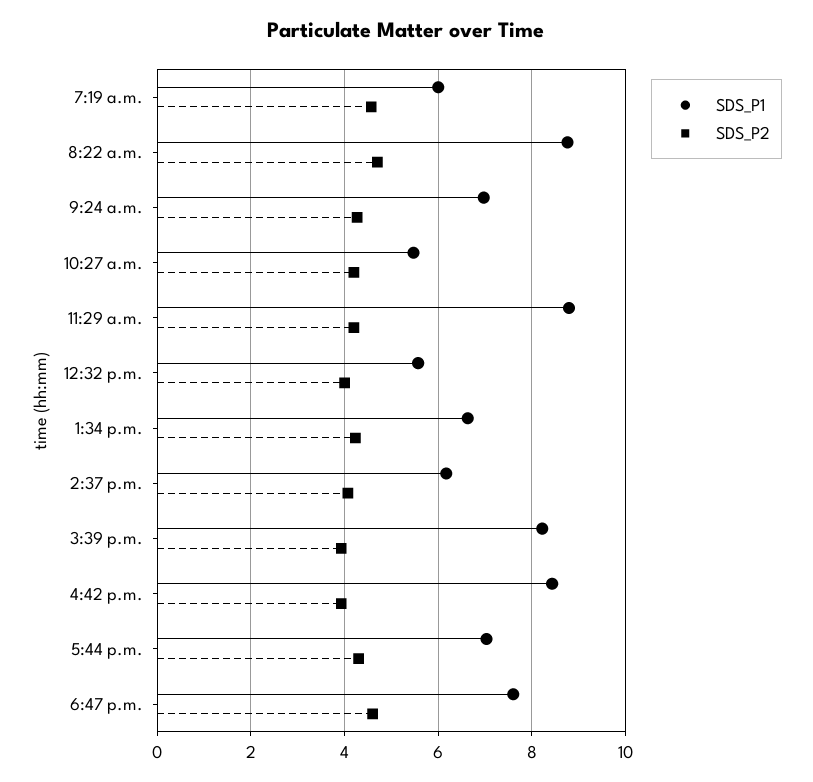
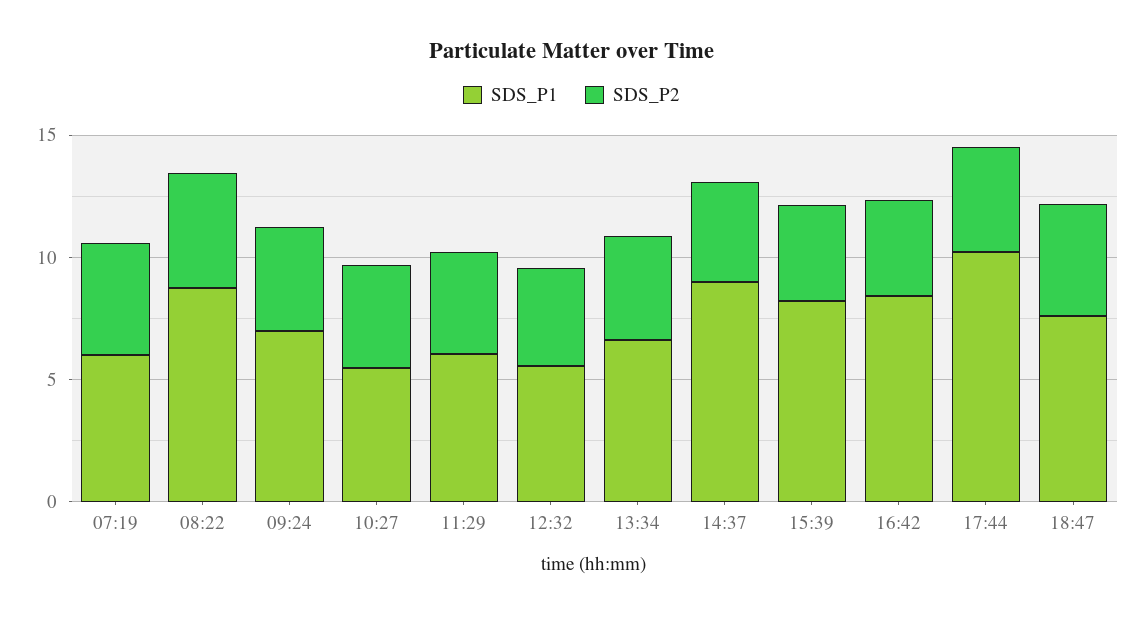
SDS_P1, 11:29 a.m.: 8.8 -> 6
SDS_P1, 2:37 p.m.: 6.2 -> 9
SDS_P1, 5:44 p.m.: 7 -> 10

